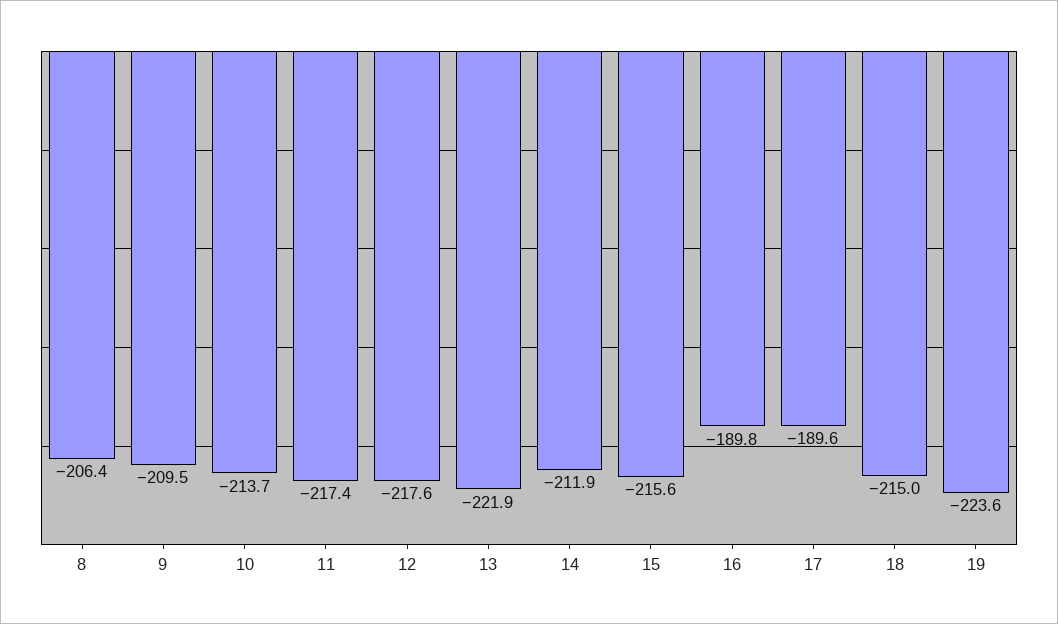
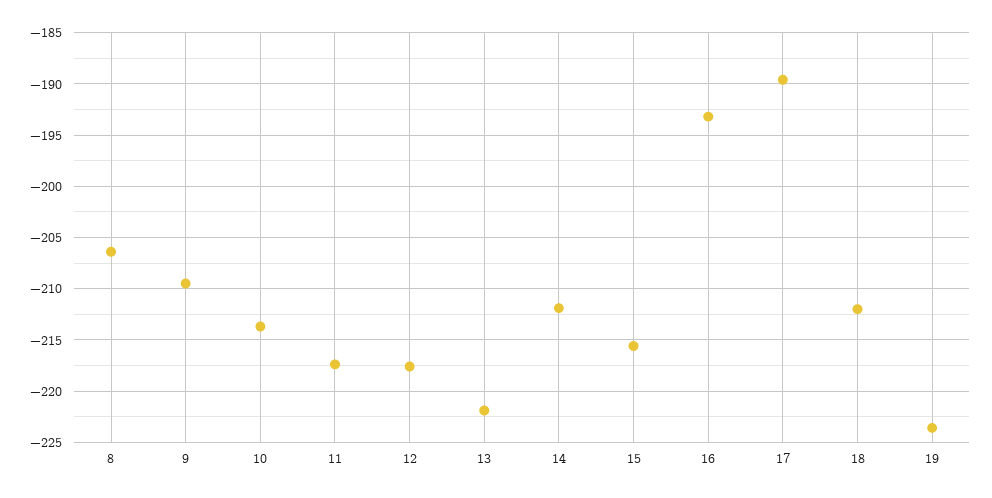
16: -189.8 -> -193
18: -215 -> -212

